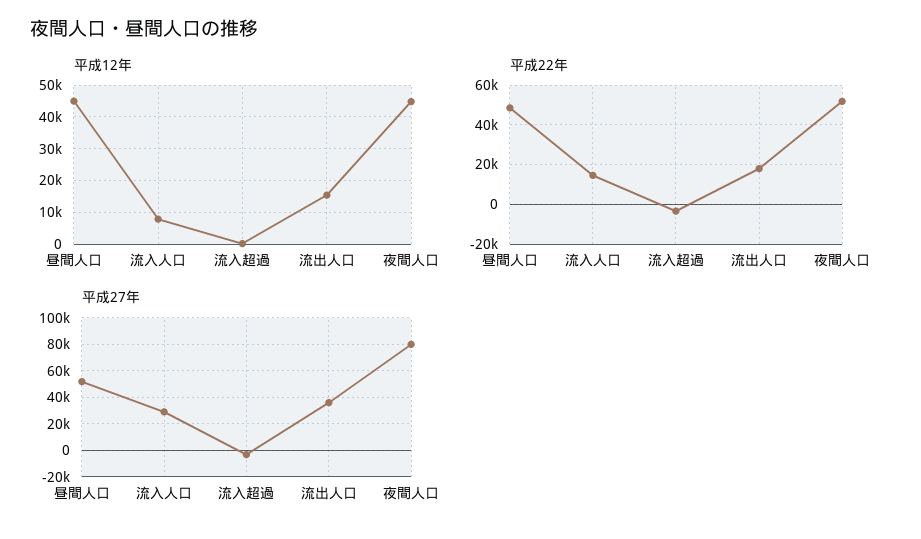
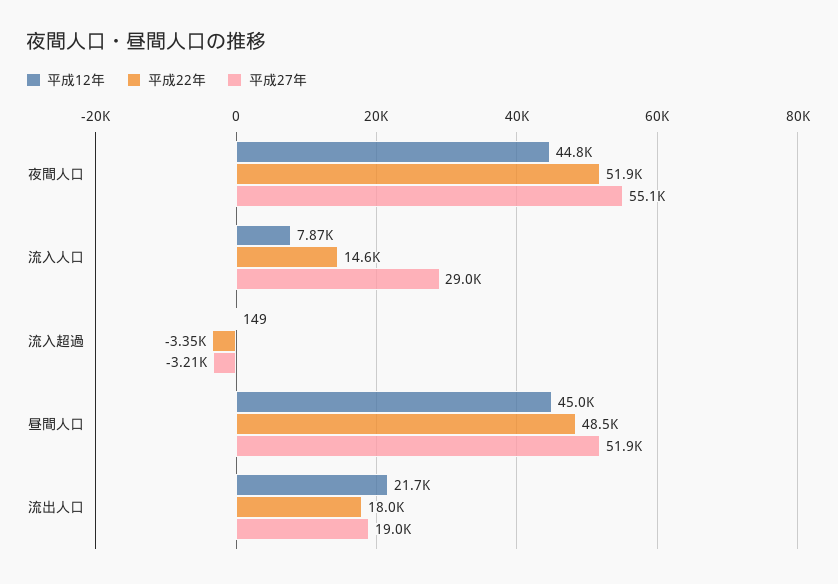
平成12年, 流出人口: 16000 -> 21700
平成27年, 流出人口: 35000 -> 19000
平成27年, 夜間人口: 80000 -> 55100

